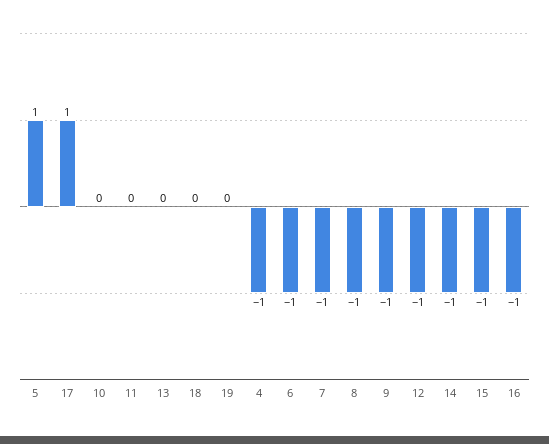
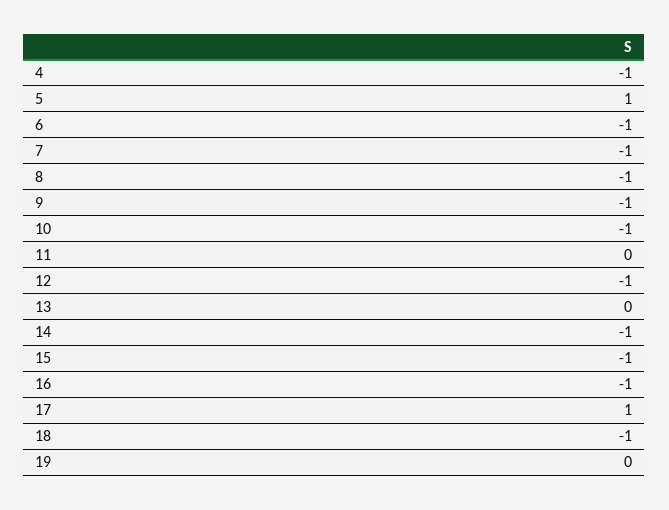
10: 0 -> -1
18: 0 -> -1

